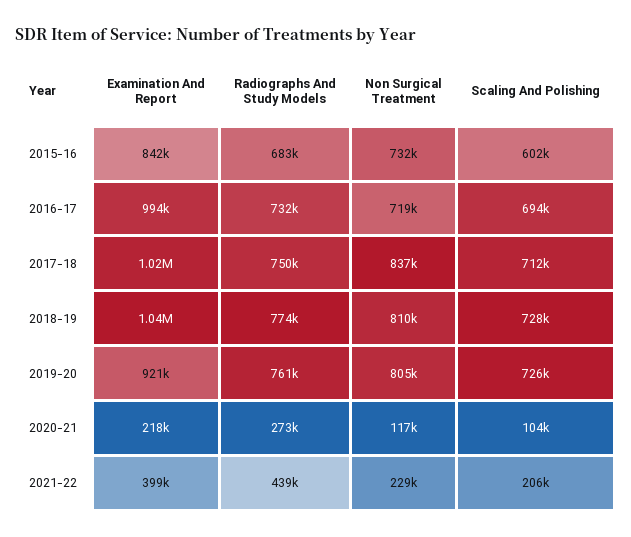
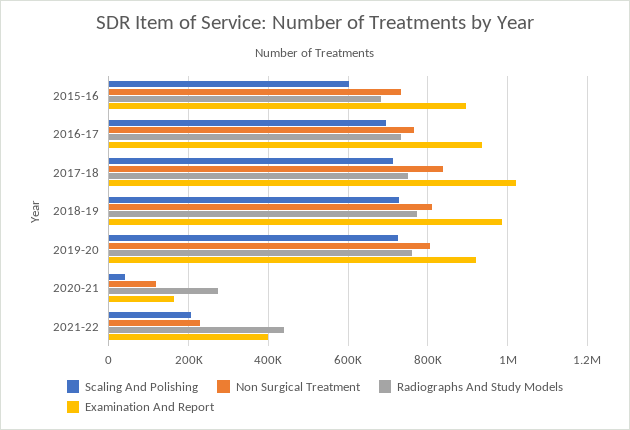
Examination And Report, 2015-16: 842000 -> 900000
Examination And Report, 2016-17: 994000 -> 940000
Non Surgical Treatment, 2016-17: 719000 -> 760000
Examination And Report, 2018-19: 1040000 -> 980000
Examination And Report, 2020-21: 218000 -> 160000
Scaling And Polishing, 2020-21: 104000 -> 40000

